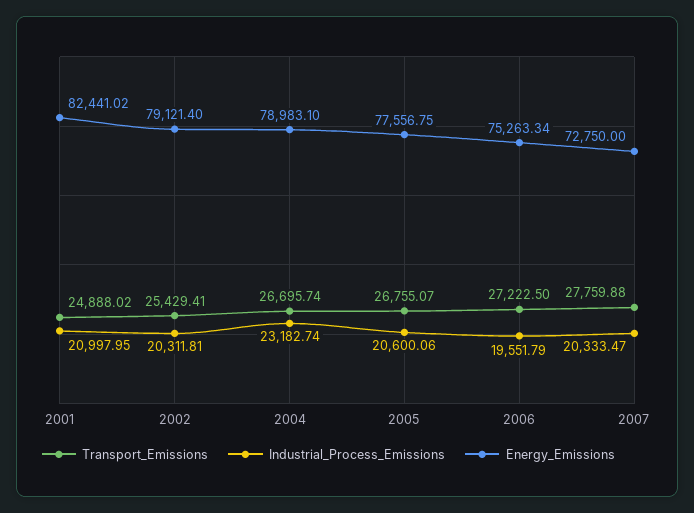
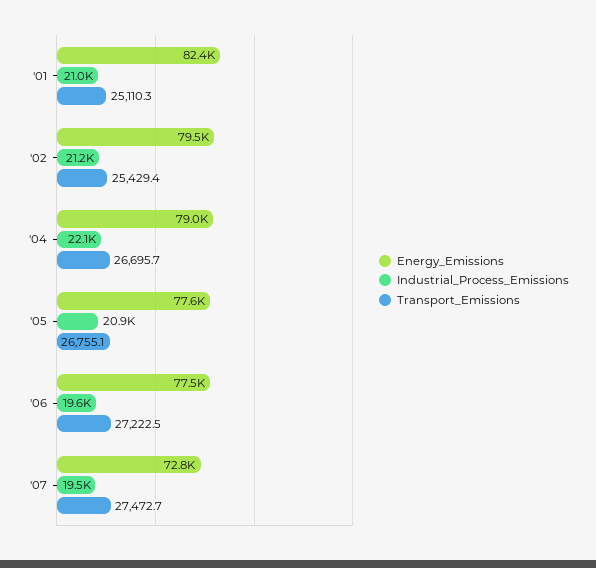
Transport_Emissions, 2001: 24888.02 -> 25110.3
Industrial_Process_Emissions, 2002: 20311.81 -> 21200
Energy_Emissions, 2002: 79121.4 -> 79500
Industrial_Process_Emissions, 2004: 23182.74 -> 22100
Industrial_Process_Emissions, 2005: 20600.06 -> 20900
Energy_Emissions, 2006: 75263.34 -> 77500
Transport_Emissions, 2007: 27759.88 -> 27472.7
Industrial_Process_Emissions, 2007: 20333.47 -> 19500

